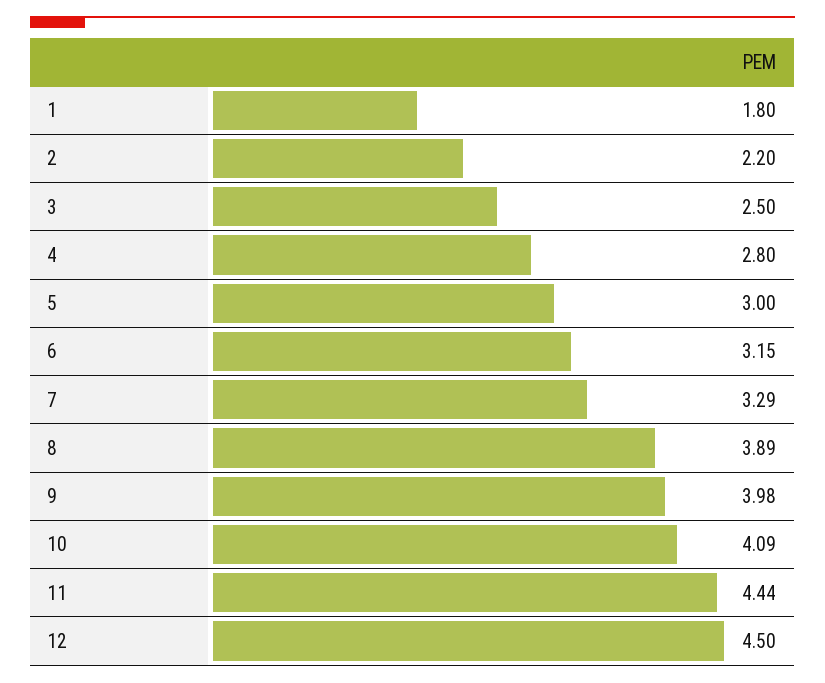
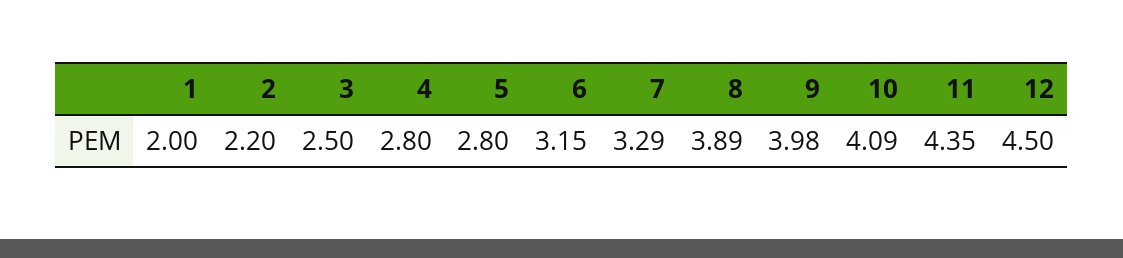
1: 1.8 -> 2
5: 3 -> 2.8
11: 4.44 -> 4.35

